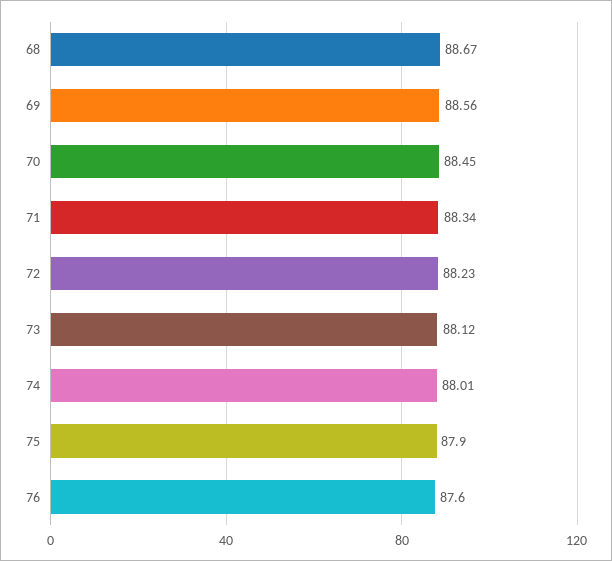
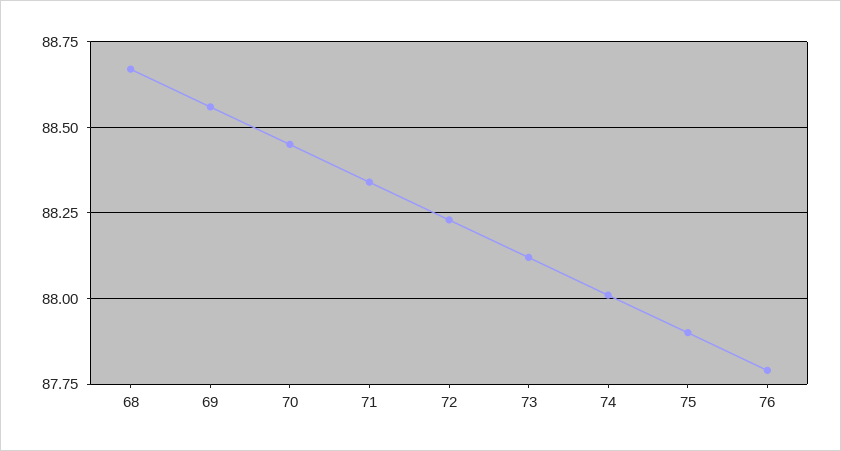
76: 87.6 -> 87.8

